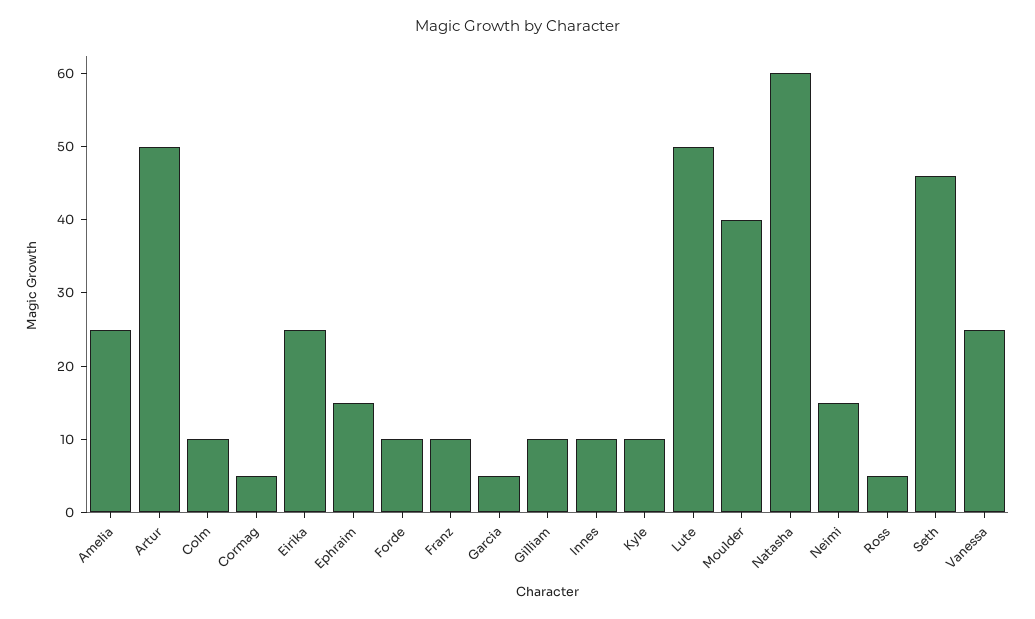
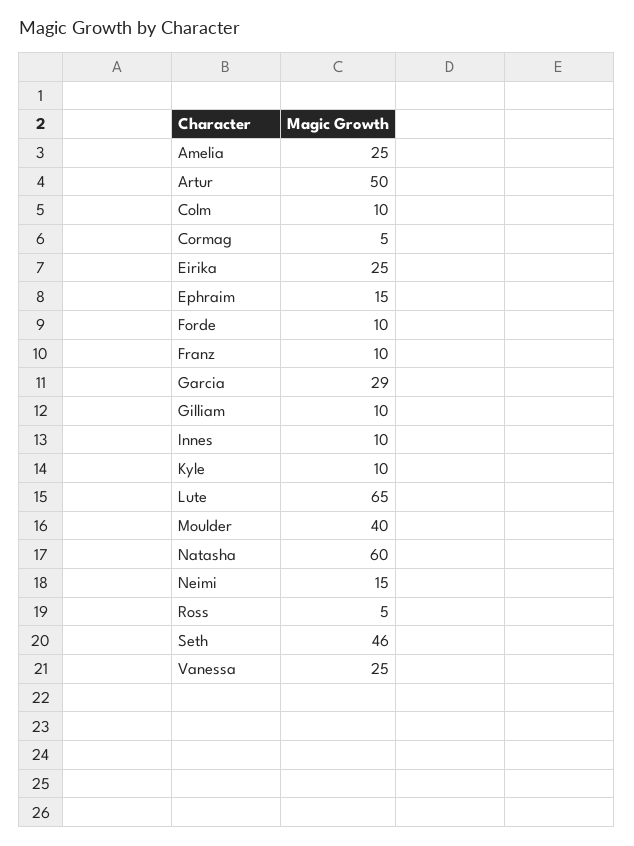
Garcia: 5 -> 29
Lute: 50 -> 65

